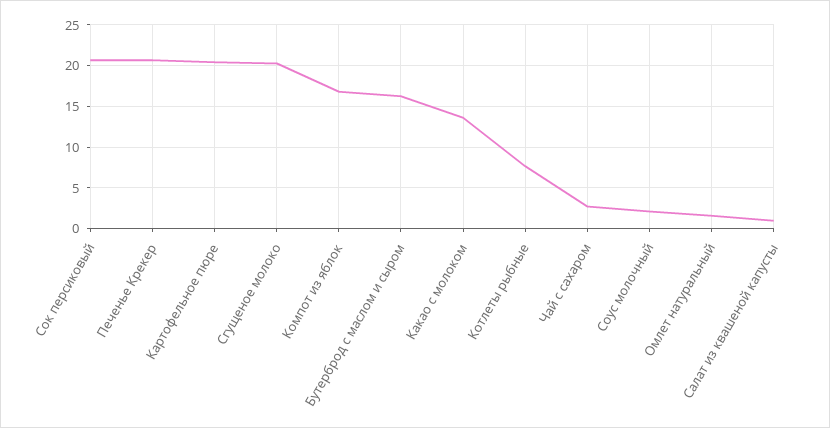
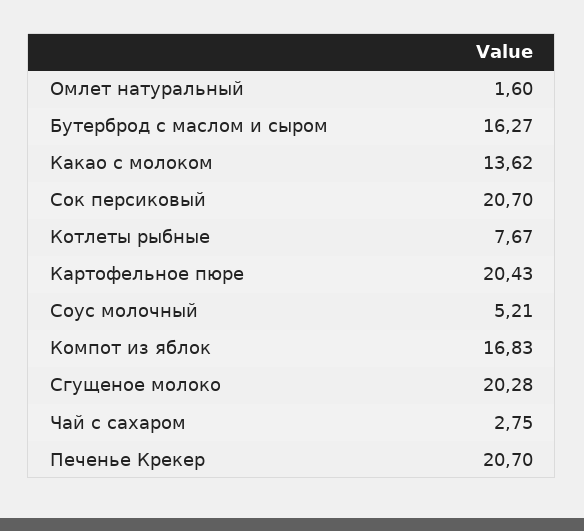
Соус молочный: 2 -> 5.21
Салат из квашеной капусты: 1 -> none

